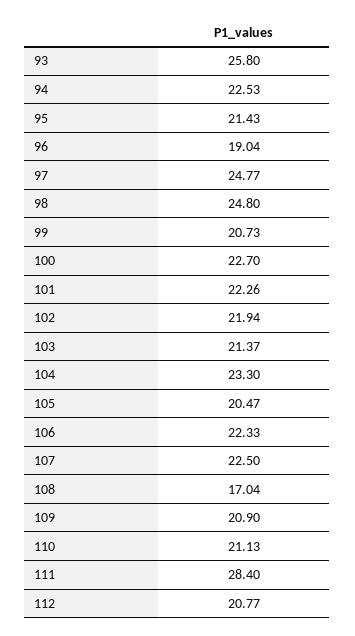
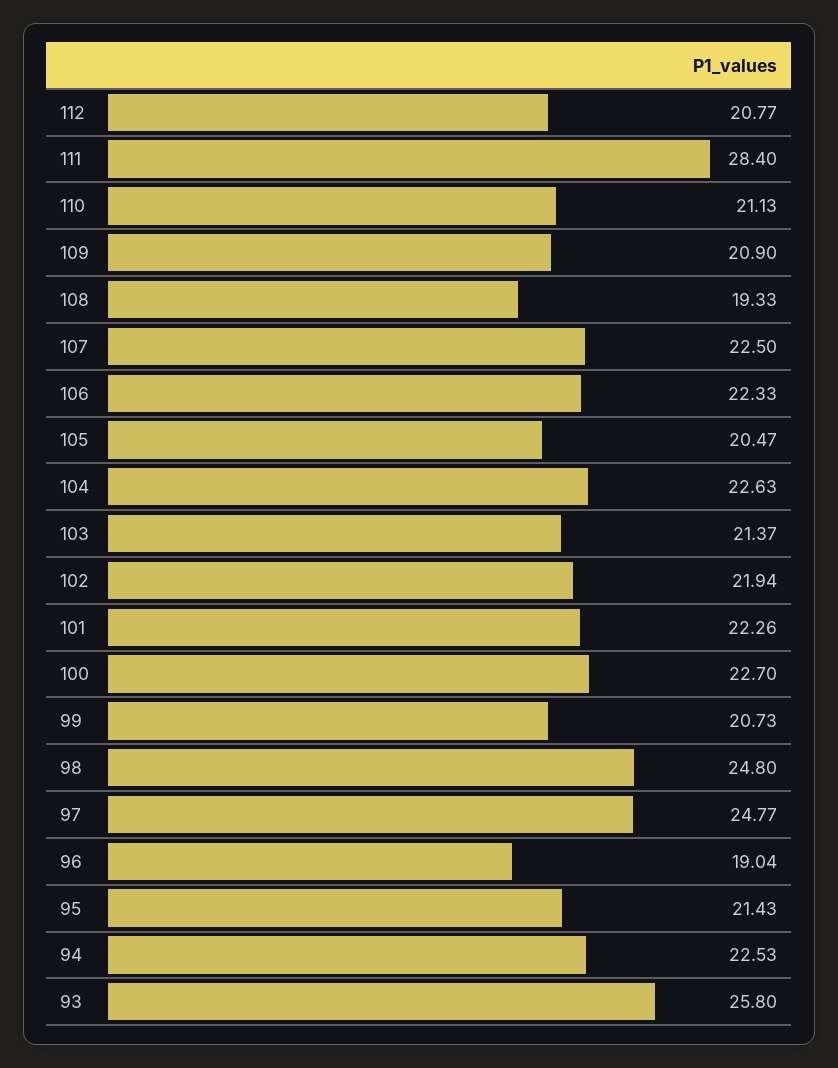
104: 23.3 -> 22.63
108: 17.04 -> 19.33

